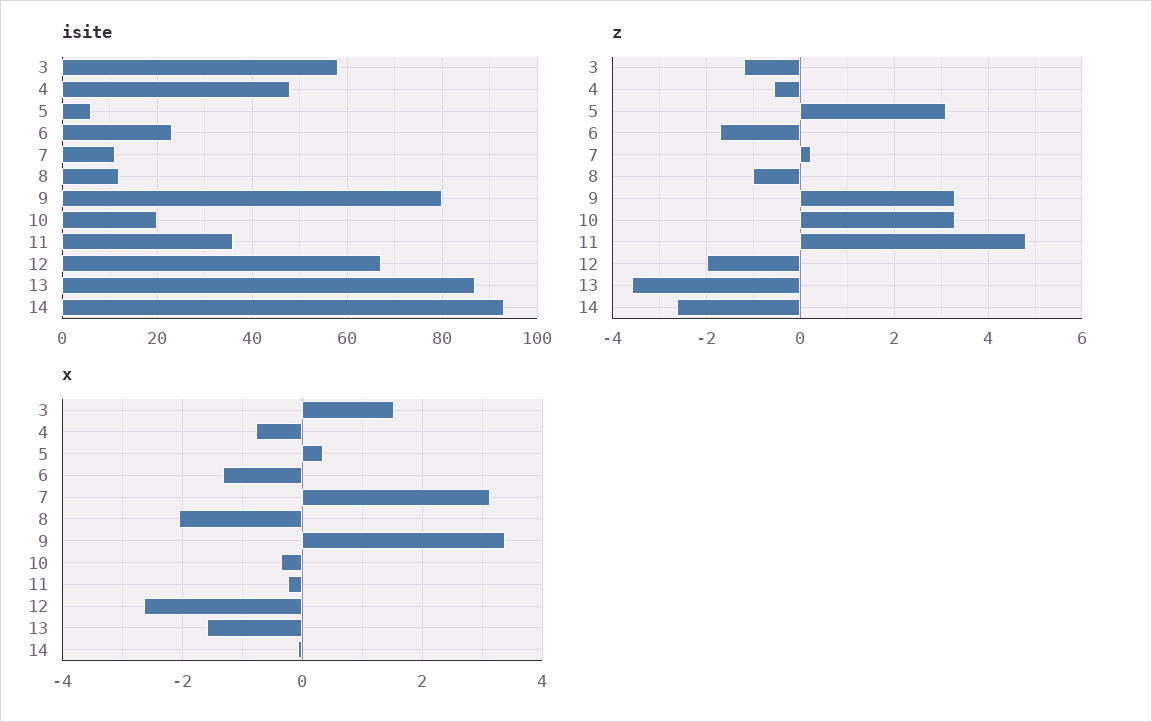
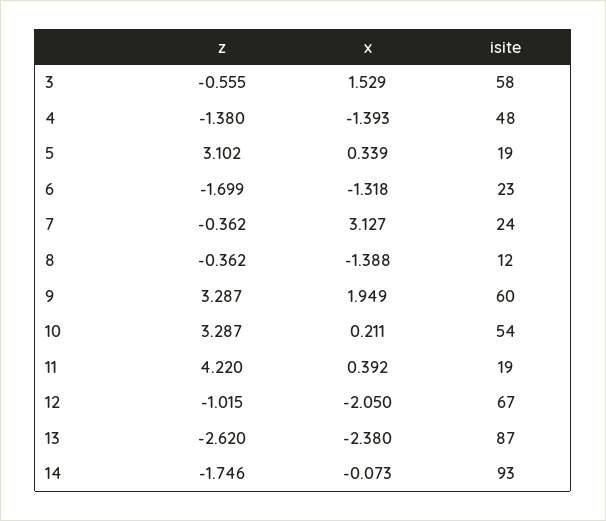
isite, 5: 5 -> 19
isite, 7: 10 -> 24
isite, 9: 80 -> 60
isite, 10: 20 -> 54
isite, 11: 35 -> 19
z, 3: -1.2 -> -0.555
z, 4: -0.6 -> -1.38
z, 7: 0.2 -> -0.362
z, 8: -1 -> -0.362
z, 11: 4.8 -> 4.22
z, 12: -2 -> -1.015
z, 13: -3.6 -> -2.62
z, 14: -2.6 -> -1.746
x, 4: -0.8 -> -1.393
x, 8: -2 -> -1.388
x, 9: 3.4 -> 1.949
x, 10: -0.4 -> 0.211
x, 11: -0.2 -> 0.392
x, 12: -2.6 -> -2.05
x, 13: -1.6 -> -2.38

